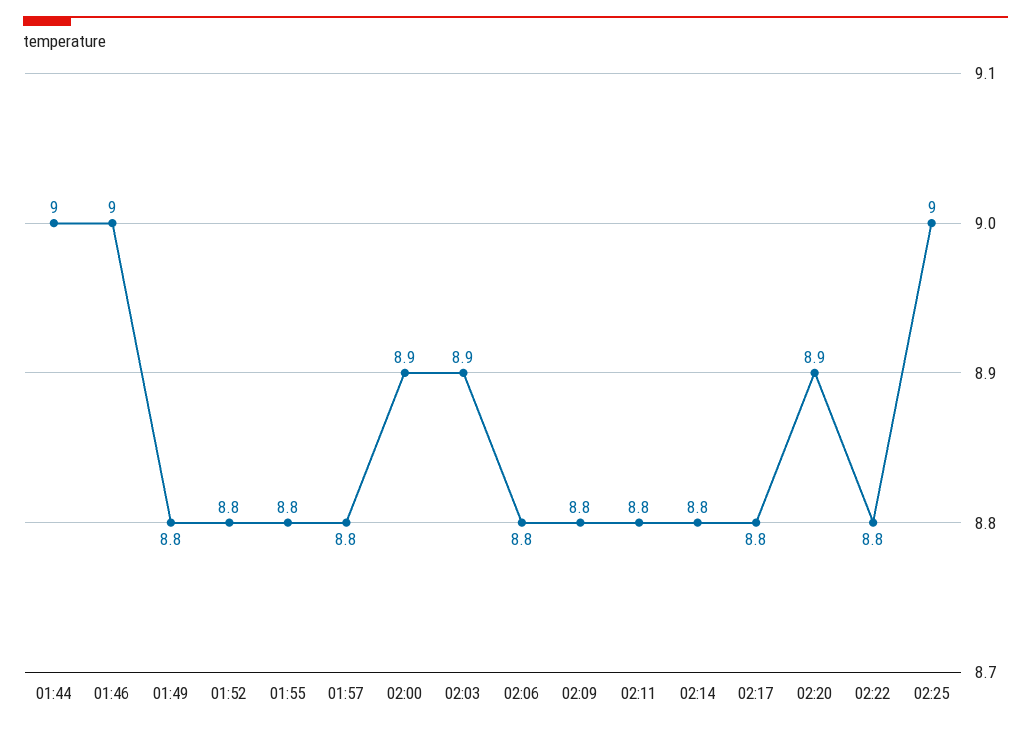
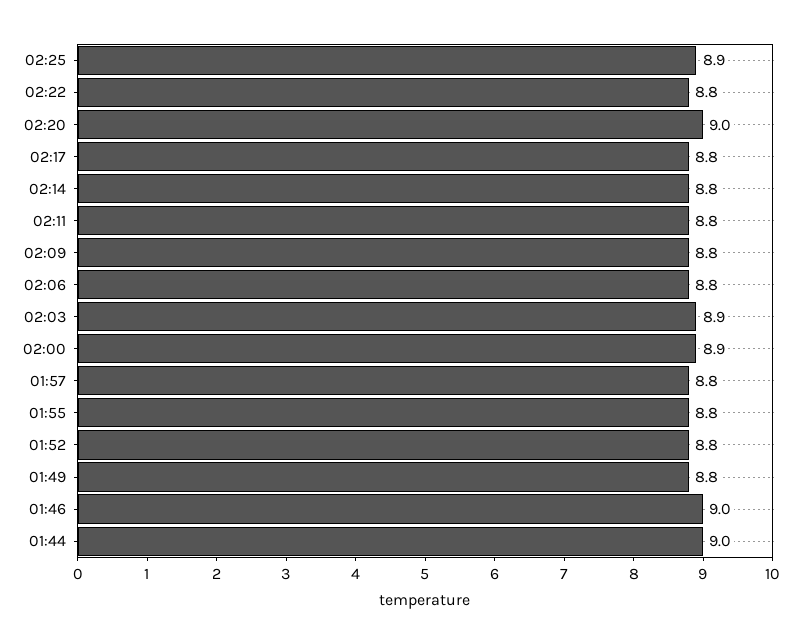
02:20: 8.9 -> 9
02:25: 9 -> 8.9

